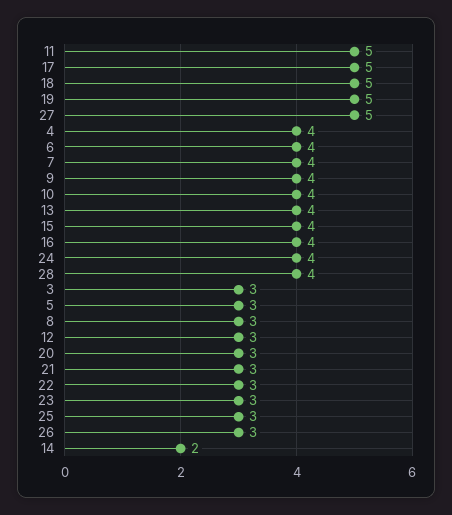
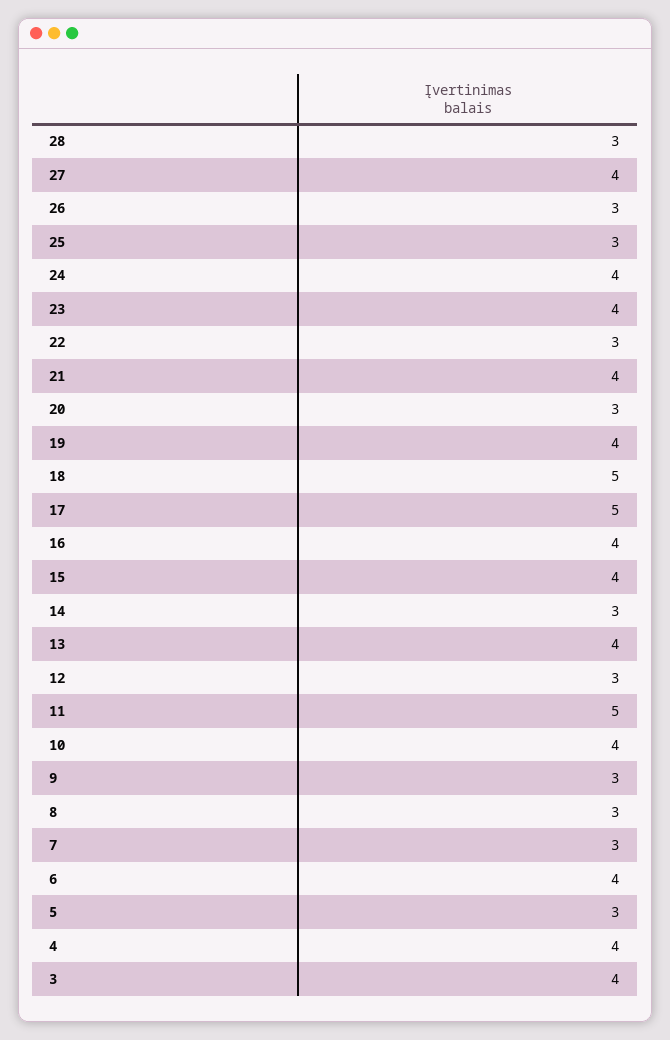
19: 5 -> 4
27: 5 -> 4
7: 4 -> 3
9: 4 -> 3
28: 4 -> 3
3: 3 -> 4
21: 3 -> 4
23: 3 -> 4
14: 2 -> 3

